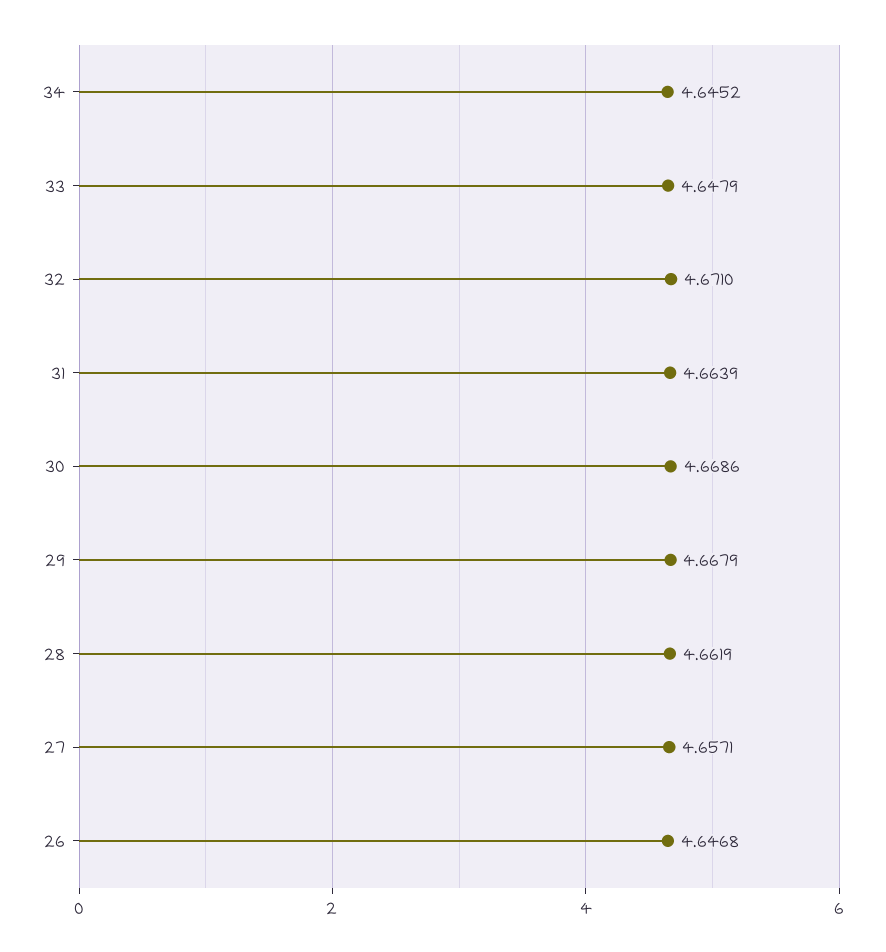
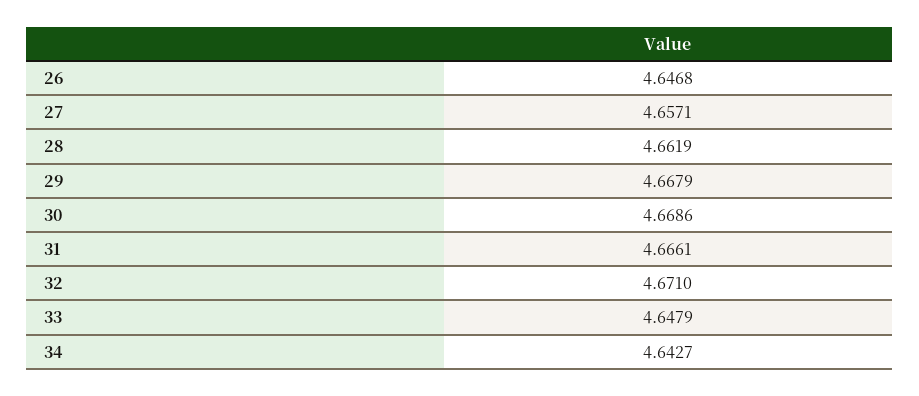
34: 4.6452 -> 4.6427
31: 4.6639 -> 4.6661

